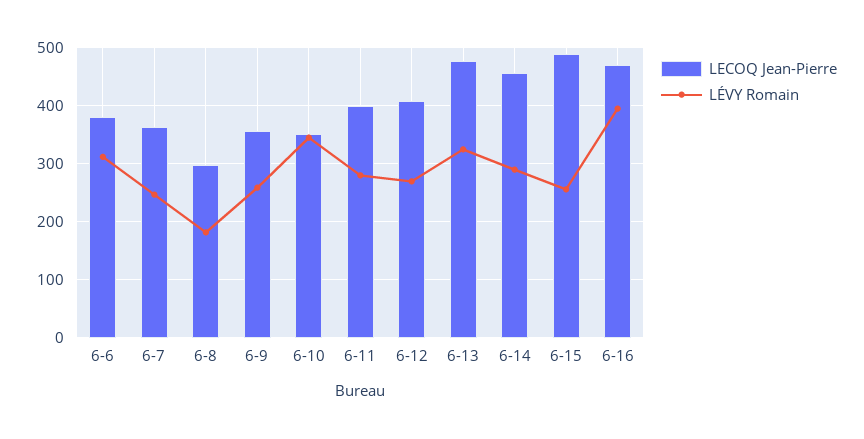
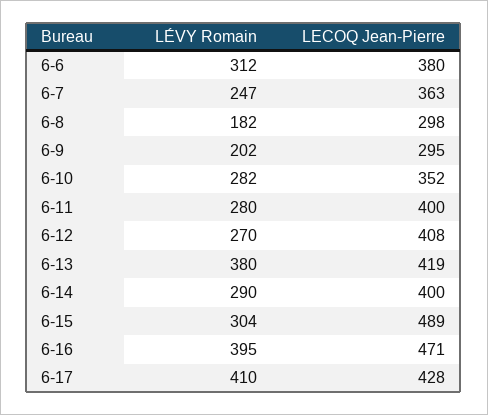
LECOQ Jean-Pierre, 6-9: 360 -> 295
LÉVY Romain, 6-9: 260 -> 202
LÉVY Romain, 6-10: 340 -> 282
LECOQ Jean-Pierre, 6-13: 480 -> 419
LÉVY Romain, 6-13: 320 -> 380
LECOQ Jean-Pierre, 6-14: 460 -> 400
LÉVY Romain, 6-15: 260 -> 304
LÉVY Romain, 6-17: none -> 410
LECOQ Jean-Pierre, 6-17: none -> 428

